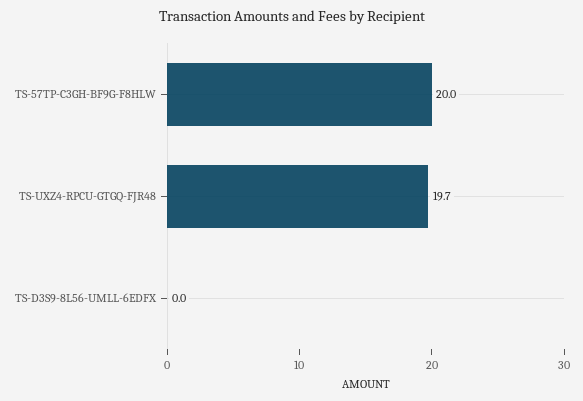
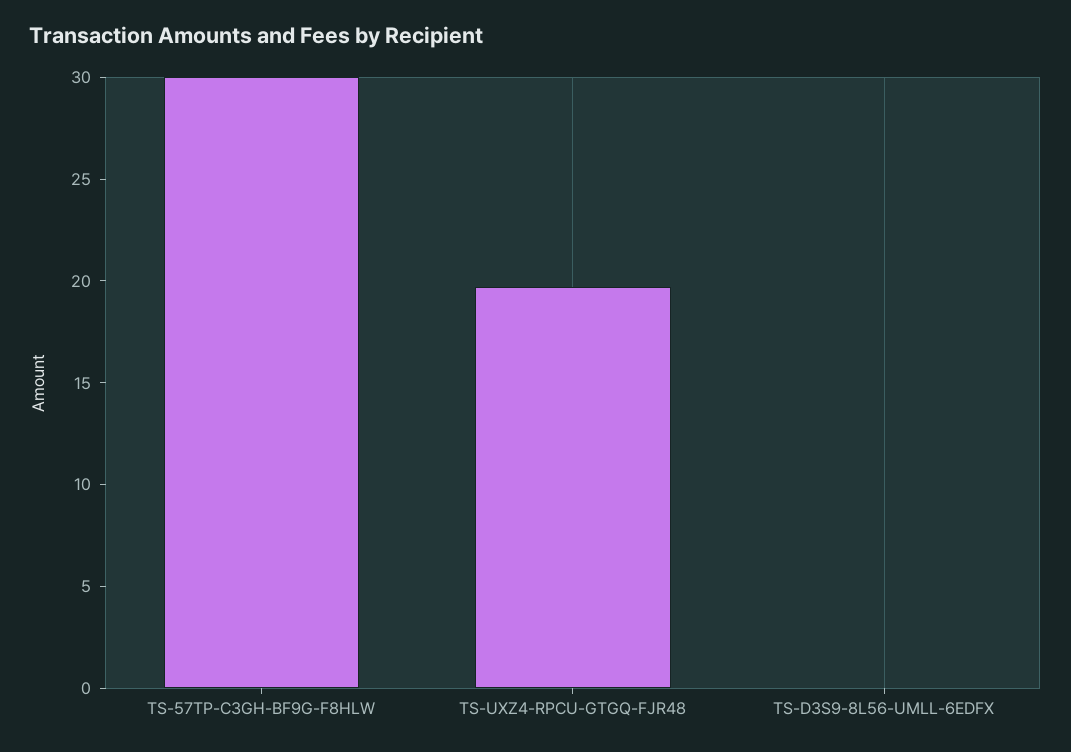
TS-57TP-C3GH-BF9G-F8HLW: 20 -> 30

